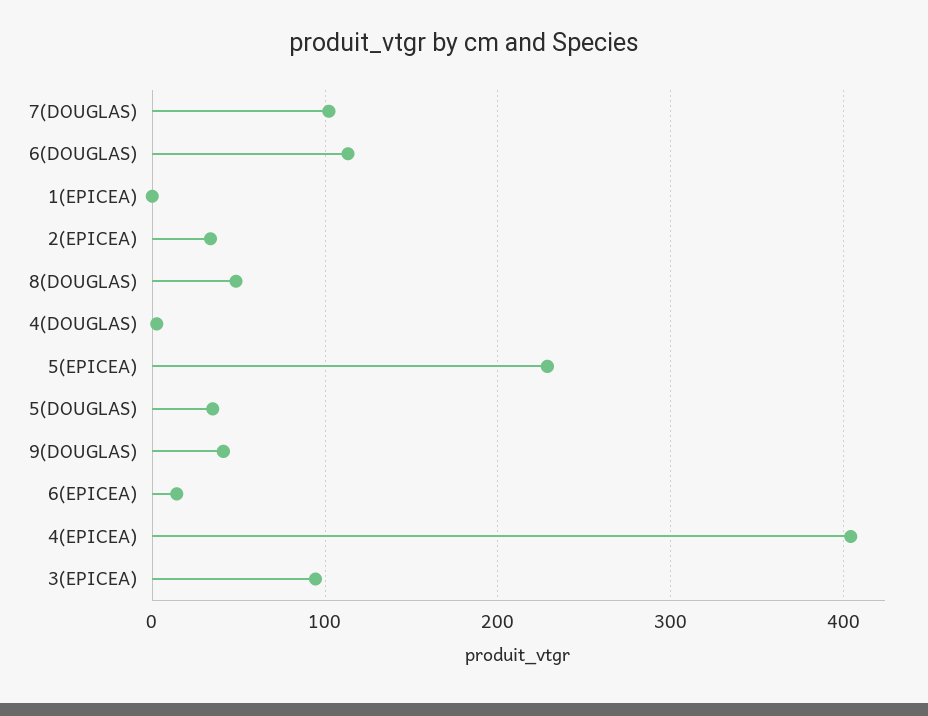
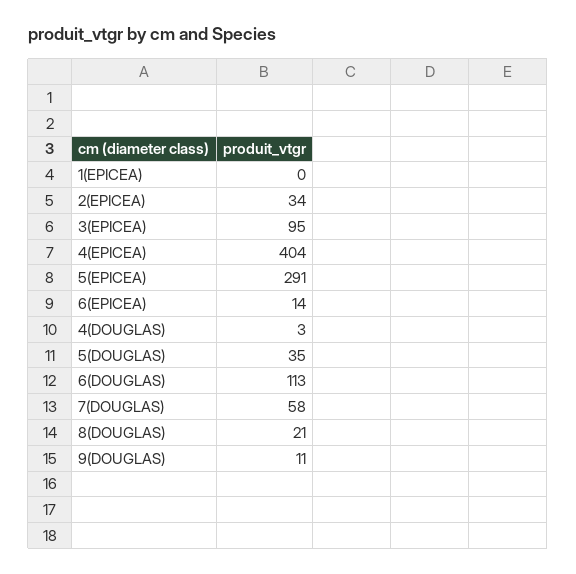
7(DOUGLAS): 100 -> 58
8(DOUGLAS): 50 -> 21
5(EPICEA): 230 -> 291
9(DOUGLAS): 40 -> 11

